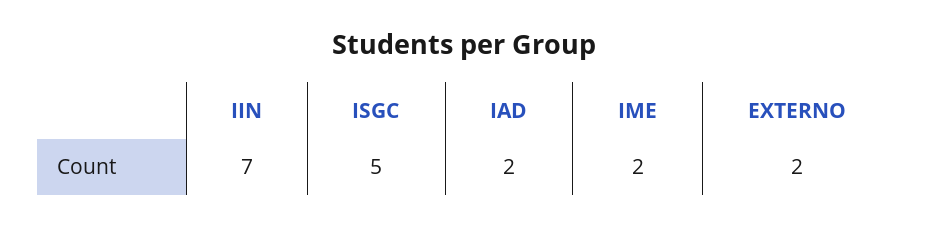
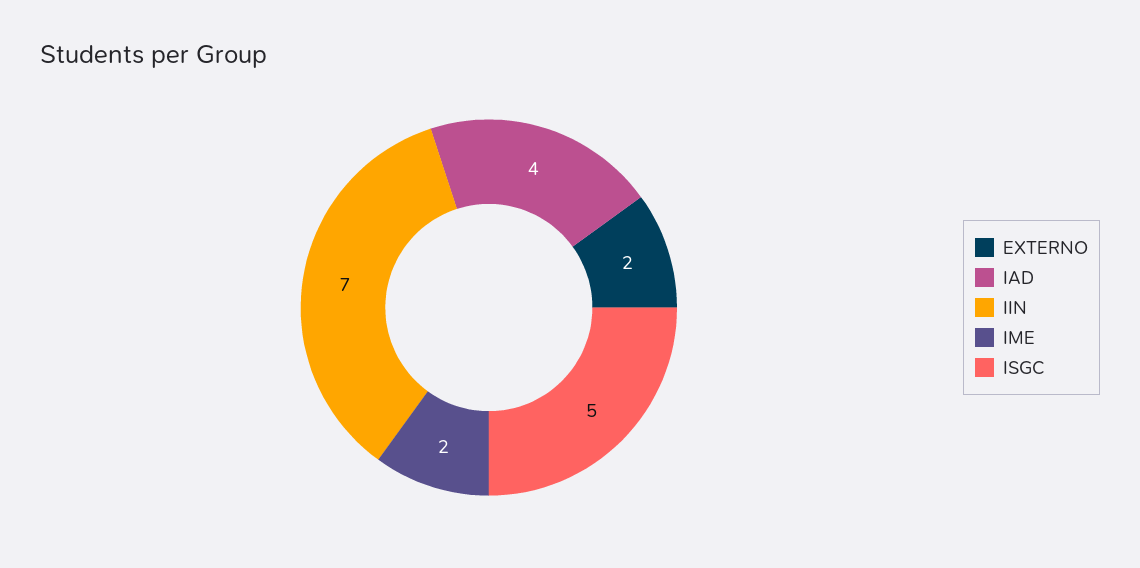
IAD: 2 -> 4

